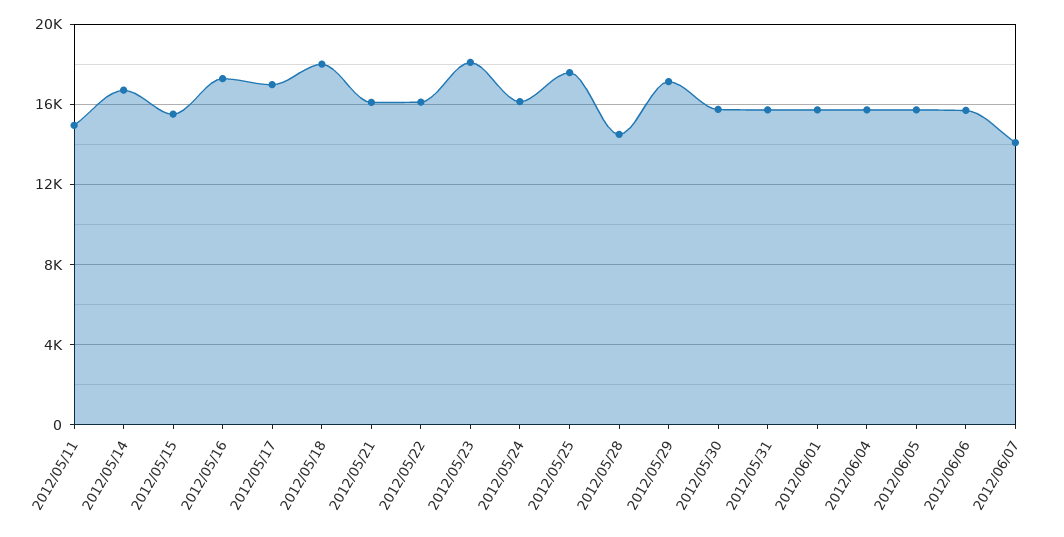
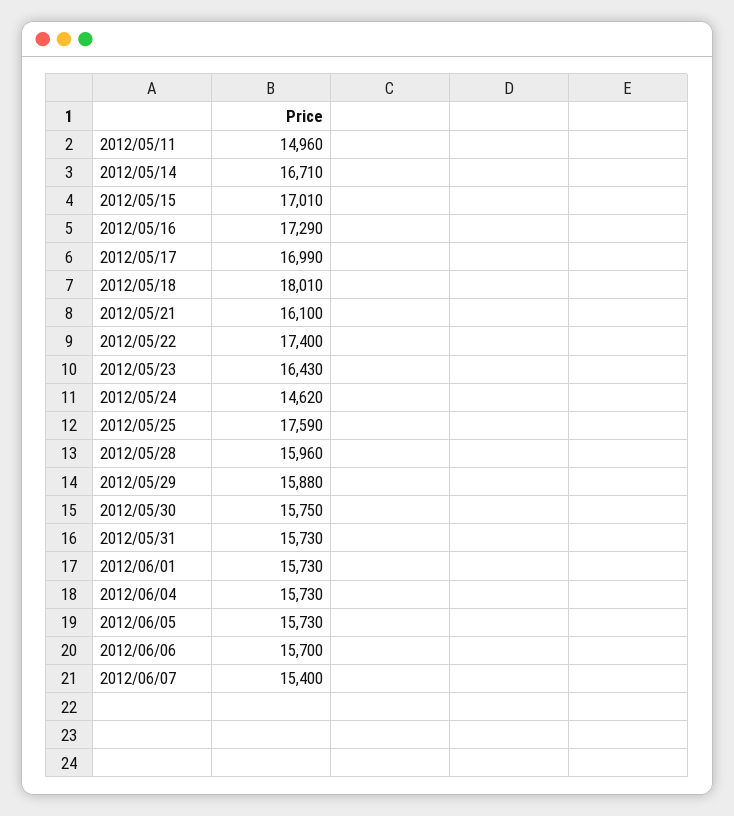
2012/05/15: 15500 -> 17010
2012/05/22: 16000 -> 17400
2012/05/23: 18000 -> 16430
2012/05/24: 16000 -> 14620
2012/05/28: 14500 -> 15960
2012/05/29: 17000 -> 15880
2012/06/07: 14000 -> 15400

